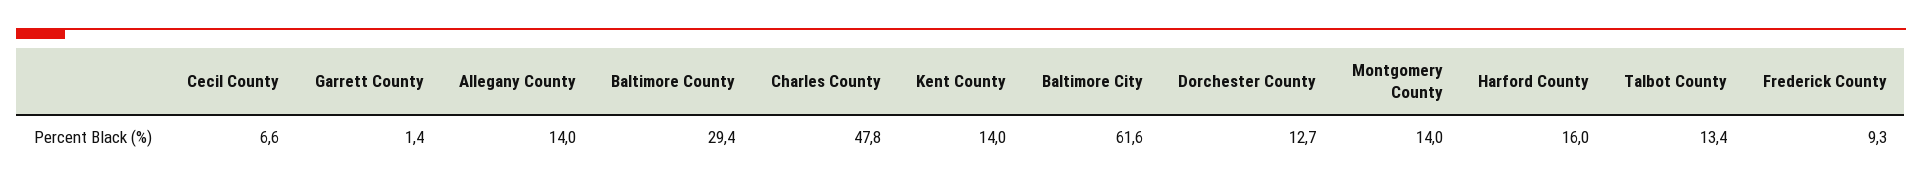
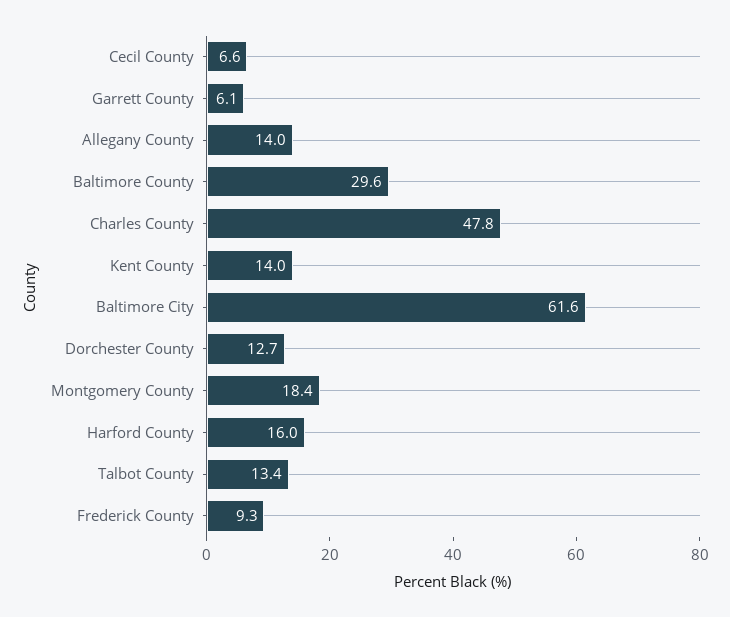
Garrett County: 1.4 -> 6.1
Baltimore County: 29.4 -> 29.6
Montgomery County: 14 -> 18.4

